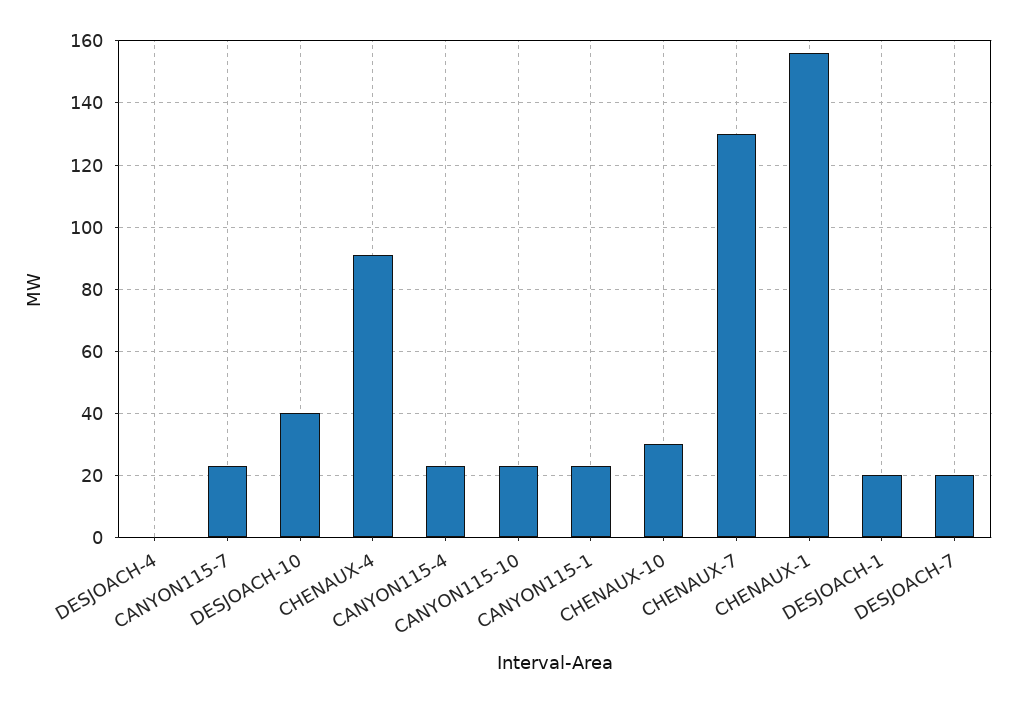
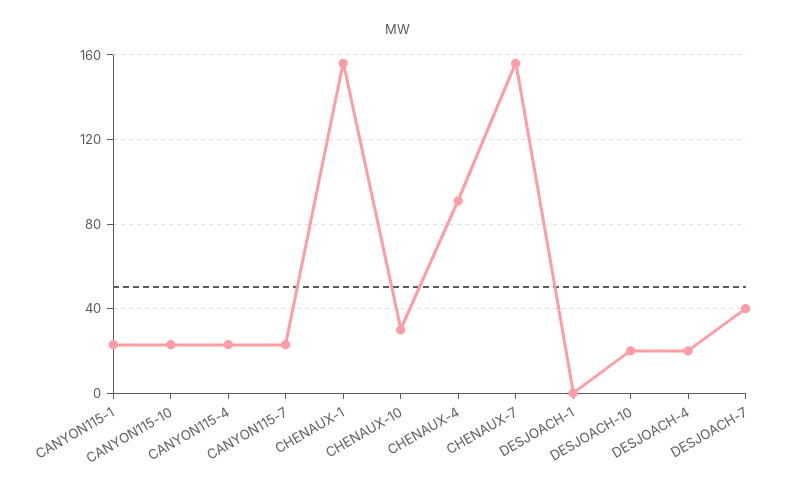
DESJOACH-4: 0 -> 20
DESJOACH-10: 40 -> 20
CHENAUX-7: 130 -> 155
DESJOACH-1: 20 -> 0
DESJOACH-7: 20 -> 40

